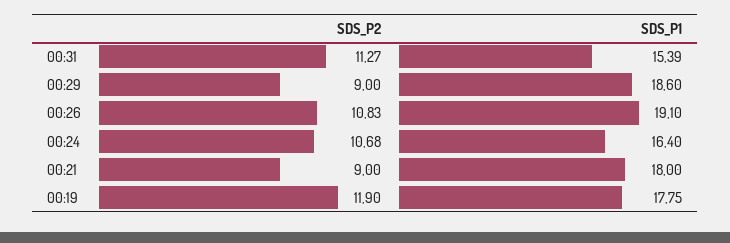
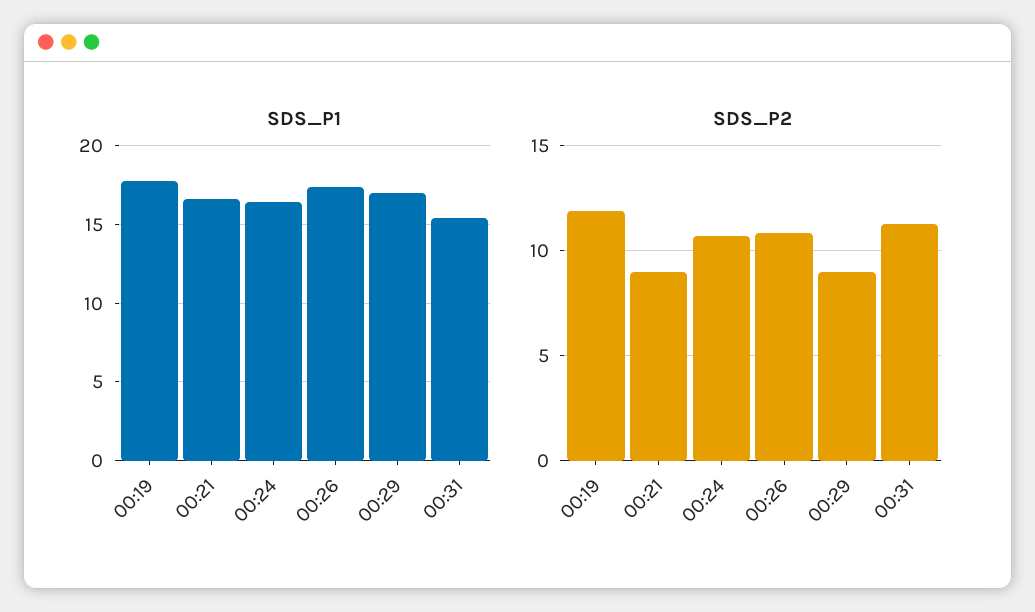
SDS_P1, 00:29: 18.6 -> 17
SDS_P1, 00:26: 19.1 -> 17.5
SDS_P1, 00:21: 18 -> 16.5

